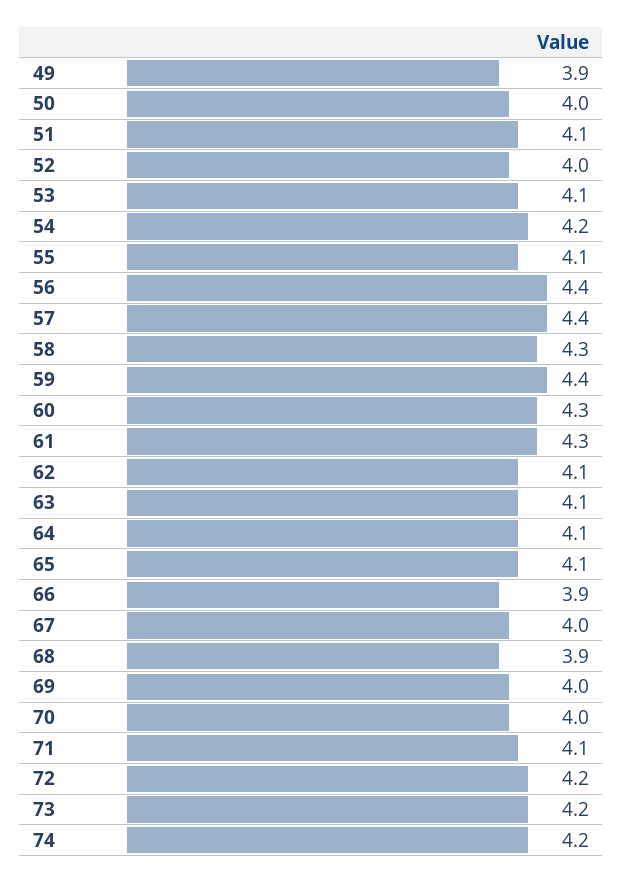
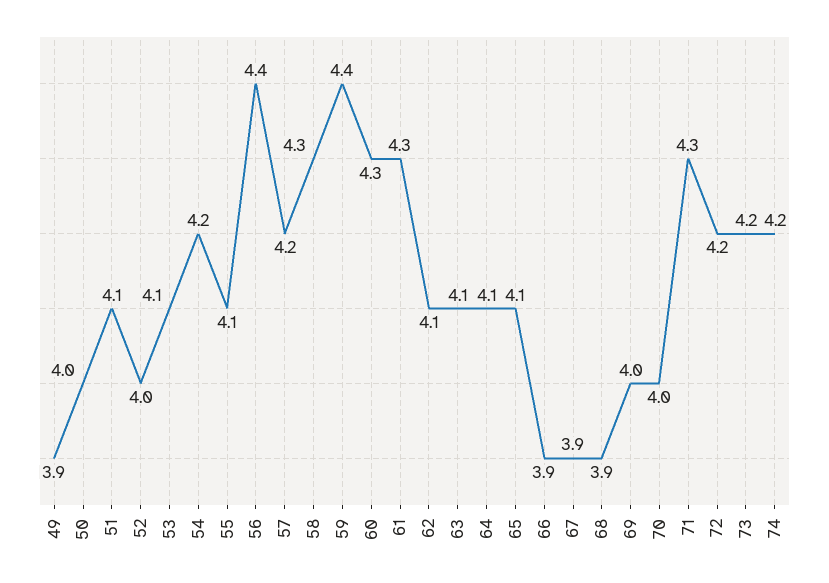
57: 4.4 -> 4.2
67: 4 -> 3.9
71: 4.1 -> 4.3

